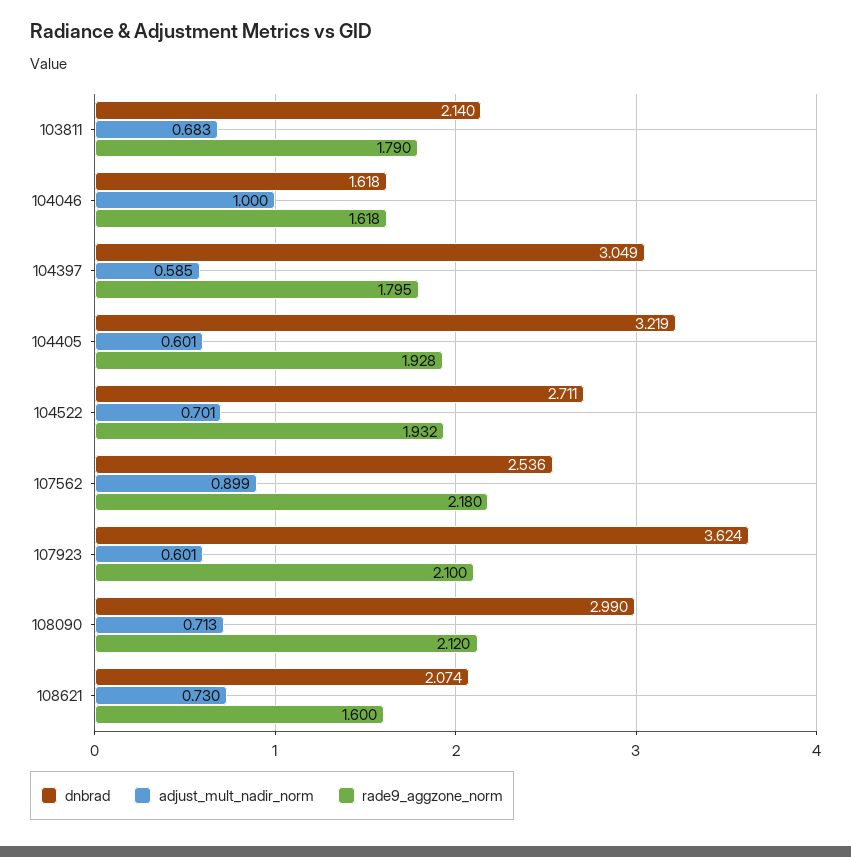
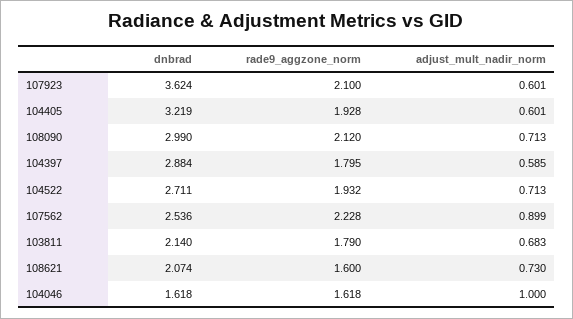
dnbrad, 104397: 3.049 -> 2.884
adjust_mult_nadir_norm, 104522: 0.701 -> 0.713
rade9_aggzone_norm, 107562: 2.18 -> 2.228

